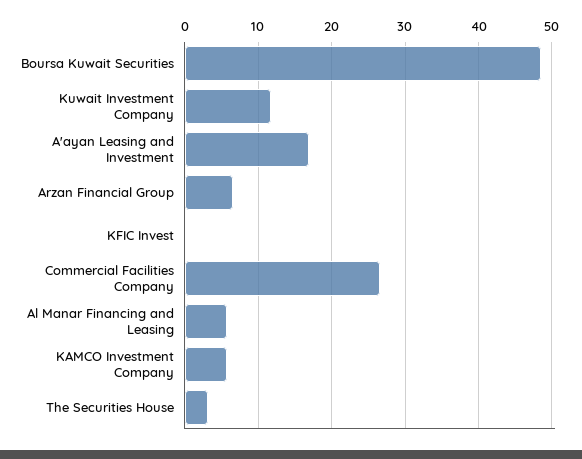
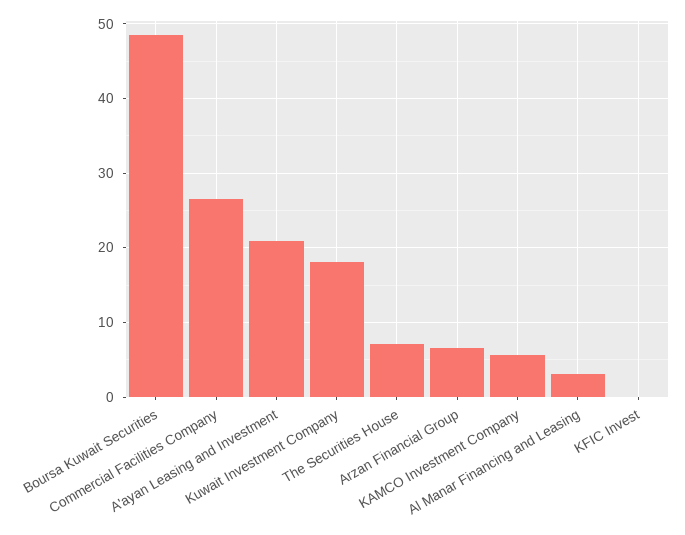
Kuwait Investment Company: 12 -> 18
A'ayan Leasing and Investment: 17 -> 21
Al Manar Financing and Leasing: 6 -> 3
The Securities House: 3 -> 7

